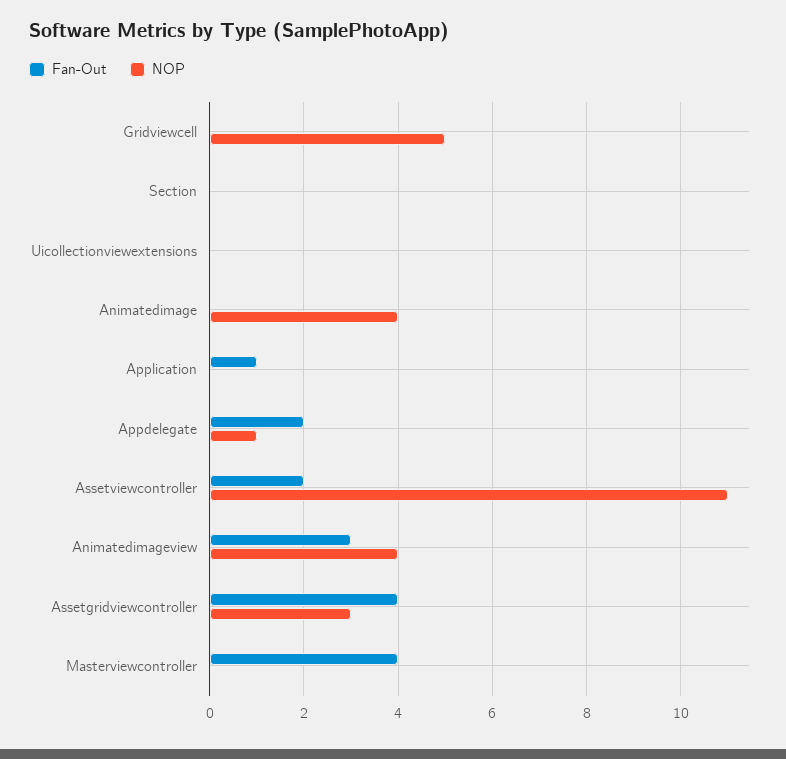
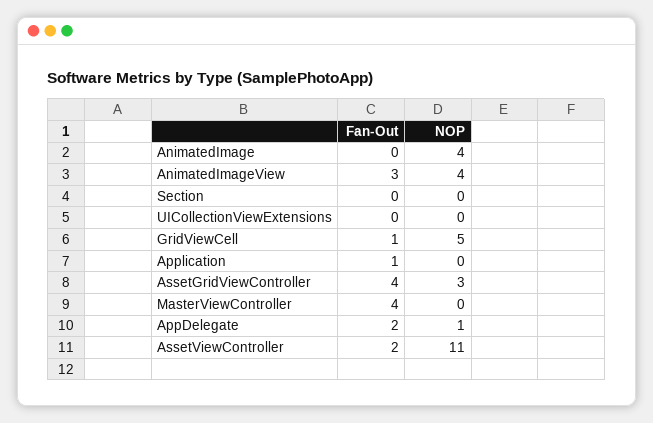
Fan-Out, Gridviewcell: 0 -> 1

